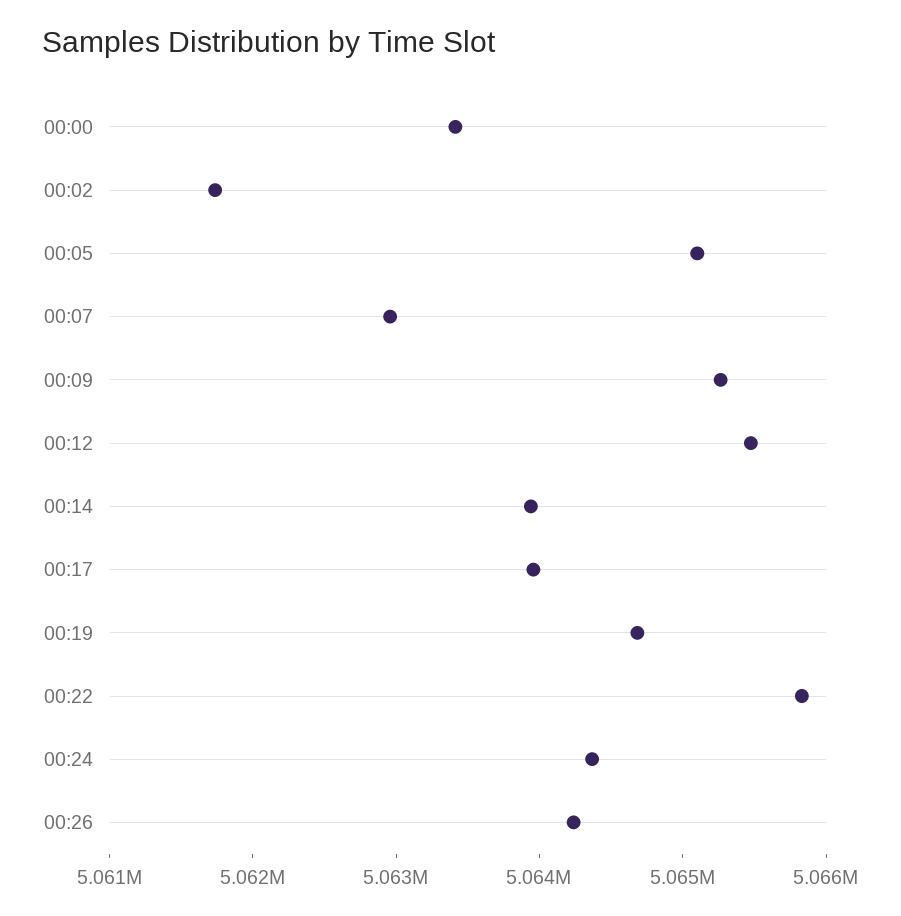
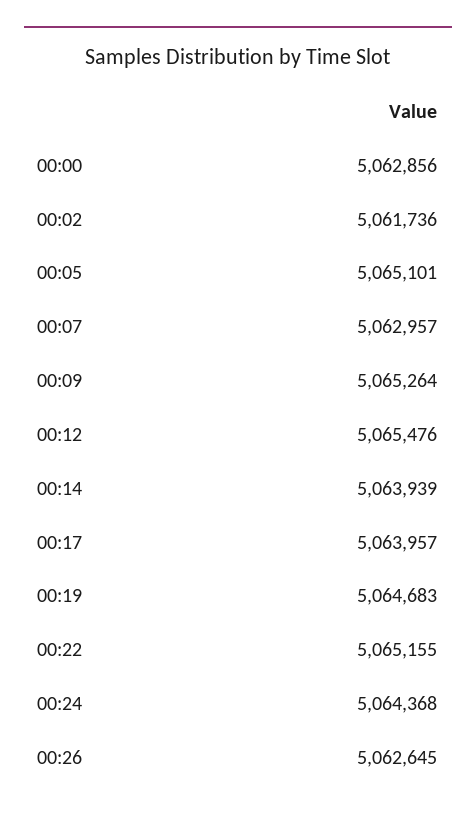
00:00: 5063400 -> 5062856
00:22: 5065800 -> 5065155
00:26: 5064200 -> 5062645

